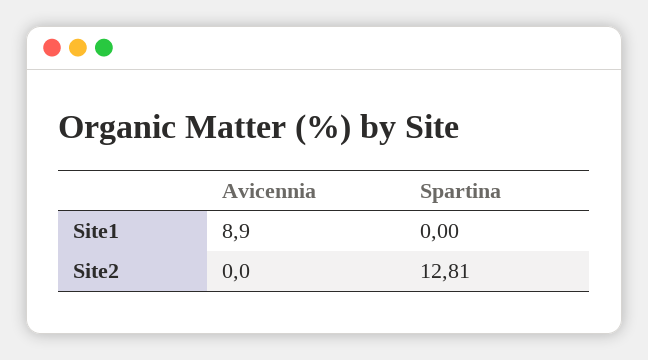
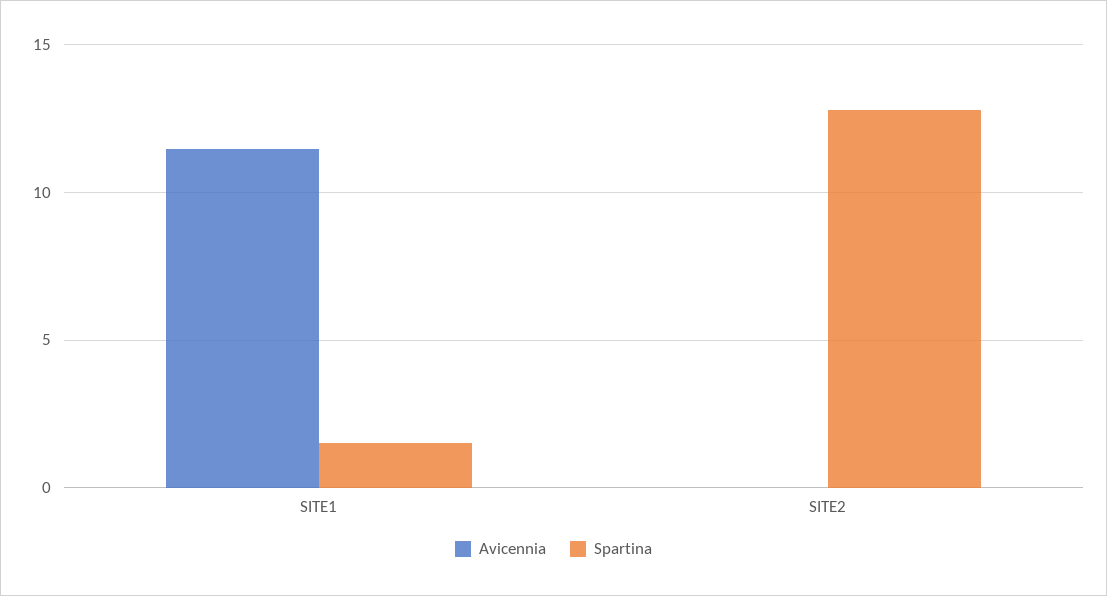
Avicennia, Site1: 8.9 -> 11.5
Spartina, Site1: 0 -> 1.5

